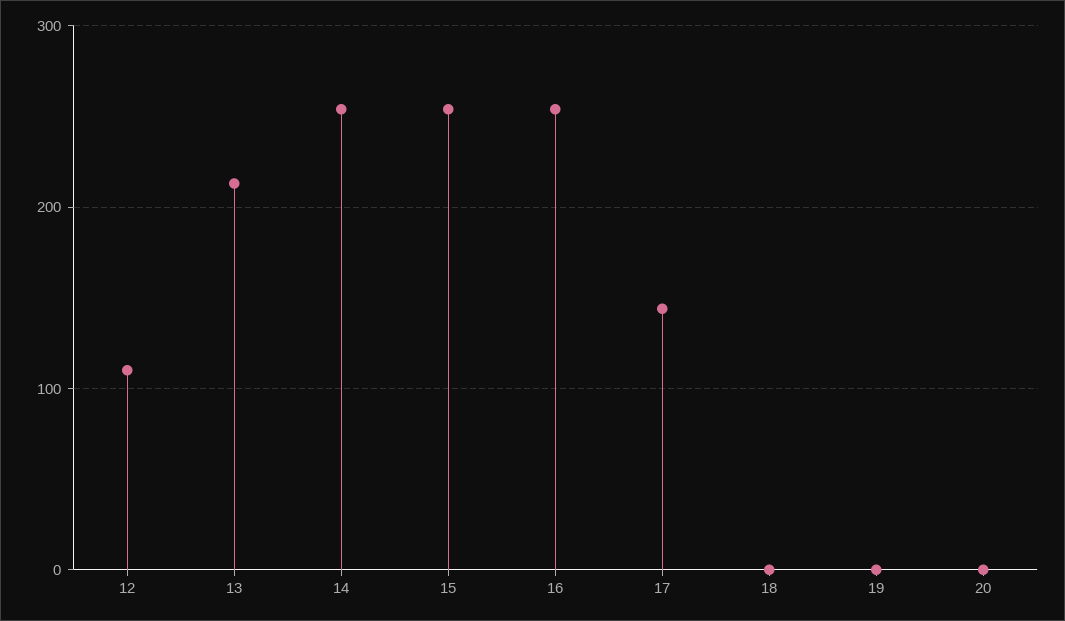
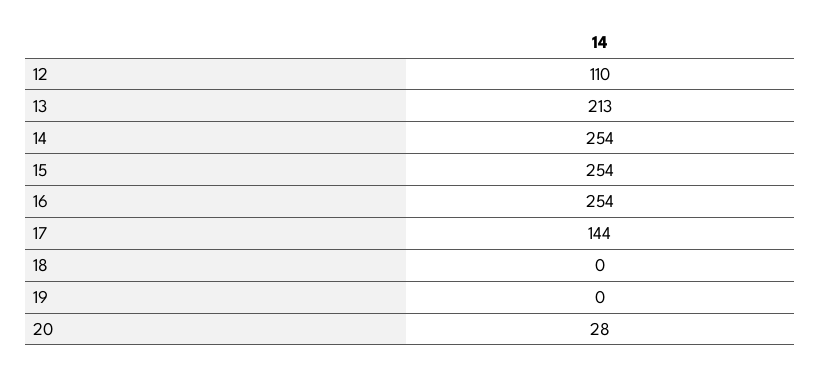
20: 0 -> 28

